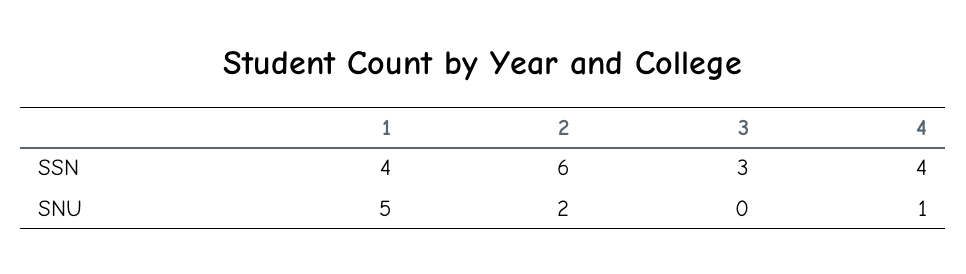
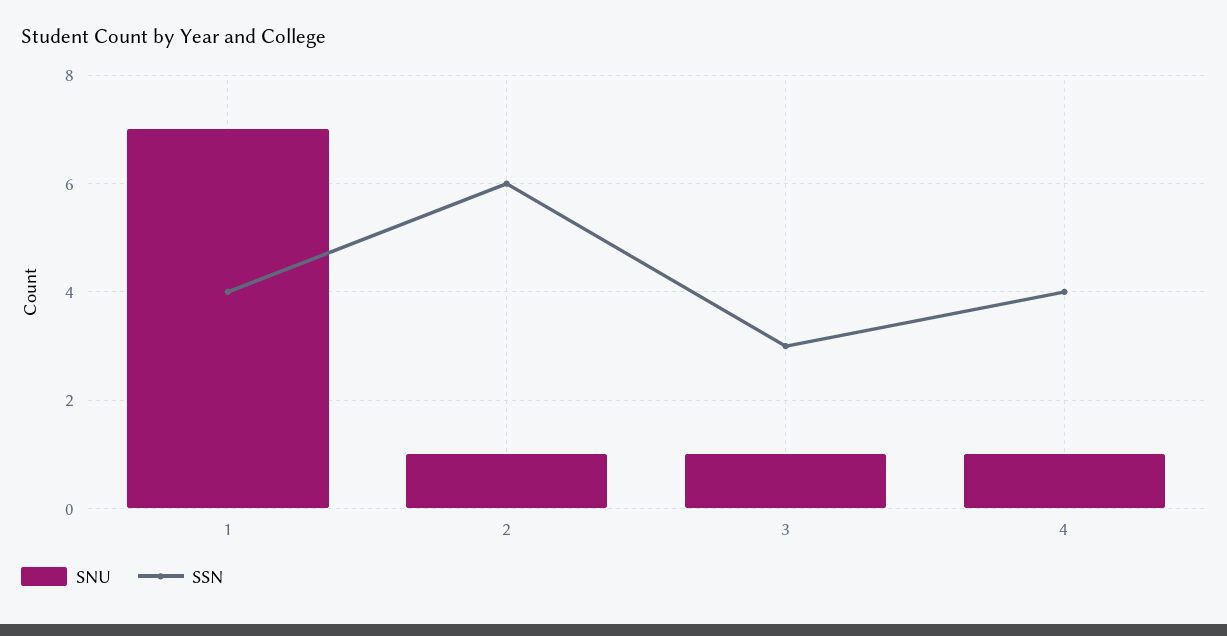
SNU, 1: 5 -> 7
SNU, 2: 2 -> 1
SNU, 3: 0 -> 1

